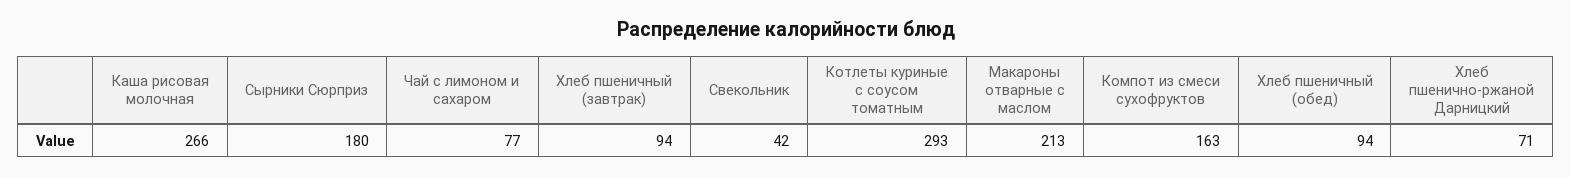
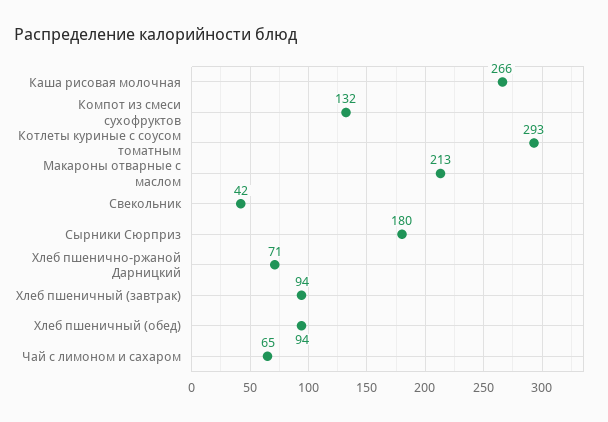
Чай с лимоном и сахаром: 77 -> 65
Компот из смеси сухофруктов: 163 -> 132

